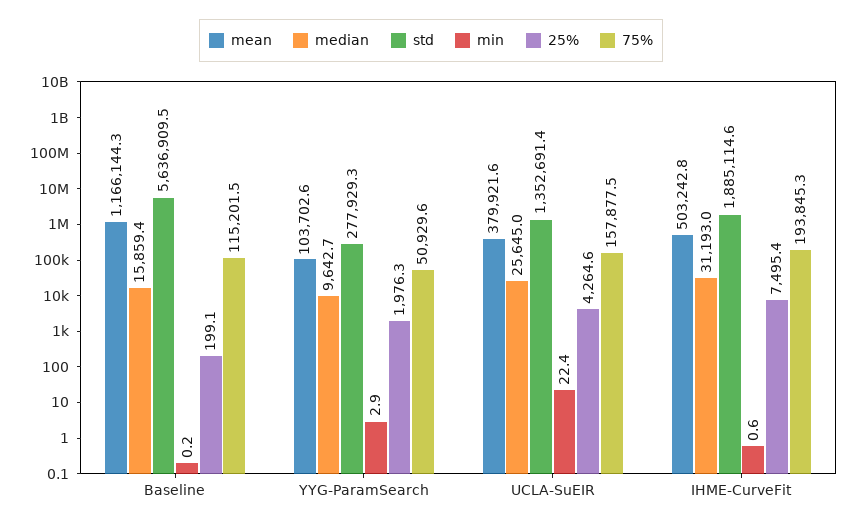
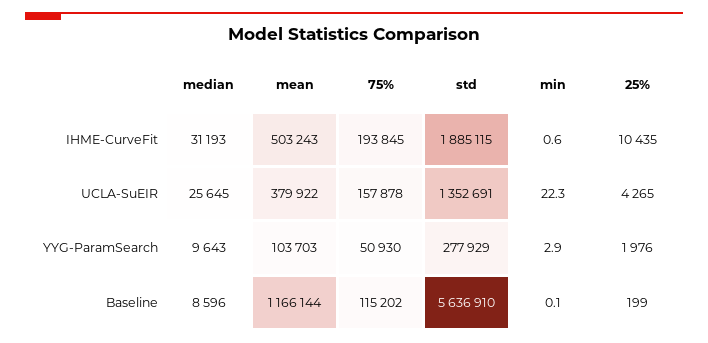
median, Baseline: 15859.4 -> 8596
min, Baseline: 0.2 -> 0.1
min, UCLA-SuEIR: 22.4 -> 22.3
25%, IHME-CurveFit: 7495.4 -> 10435

